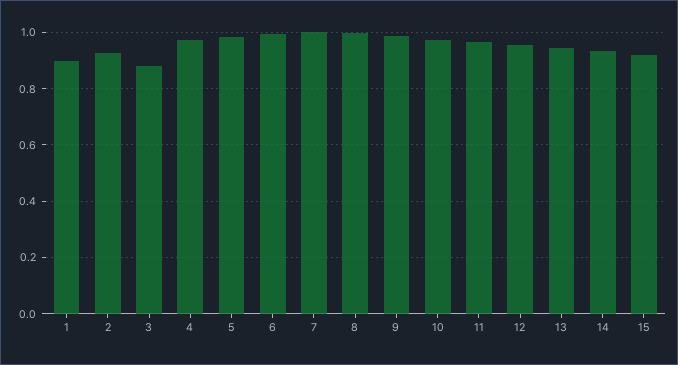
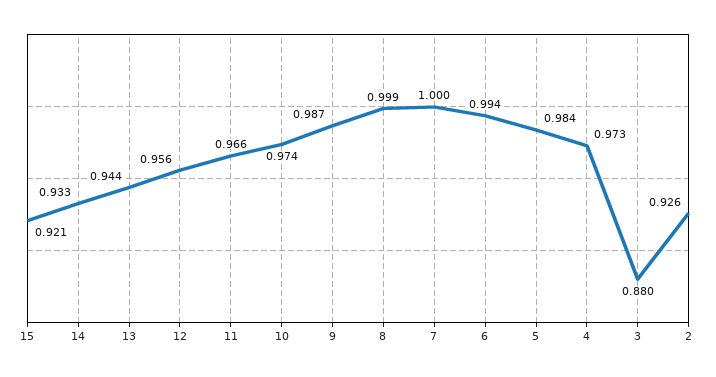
1: 0.9 -> none

